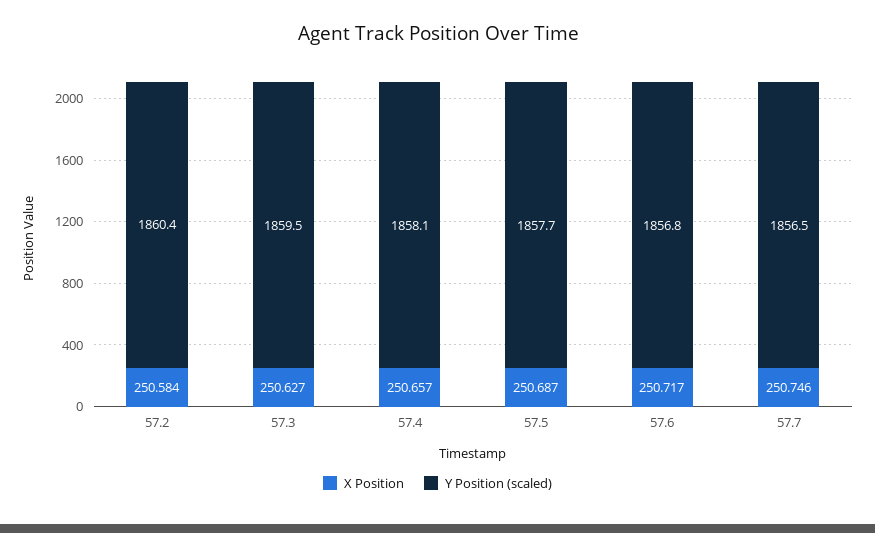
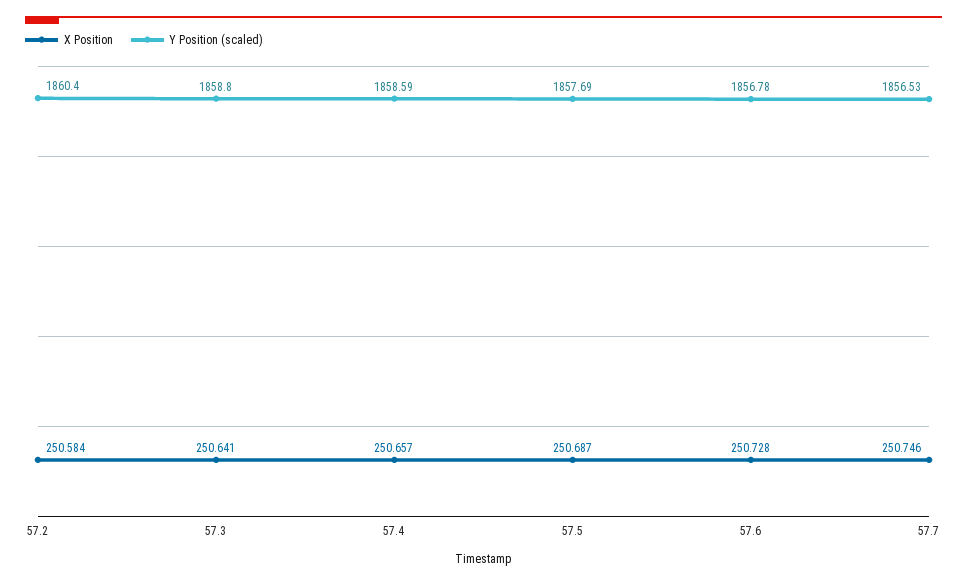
X Position, 57.3: 250.627 -> 250.641
Y Position (scaled), 57.3: 1859.5 -> 1858.8
Y Position (scaled), 57.4: 1858.1 -> 1858.59
X Position, 57.6: 250.717 -> 250.728

